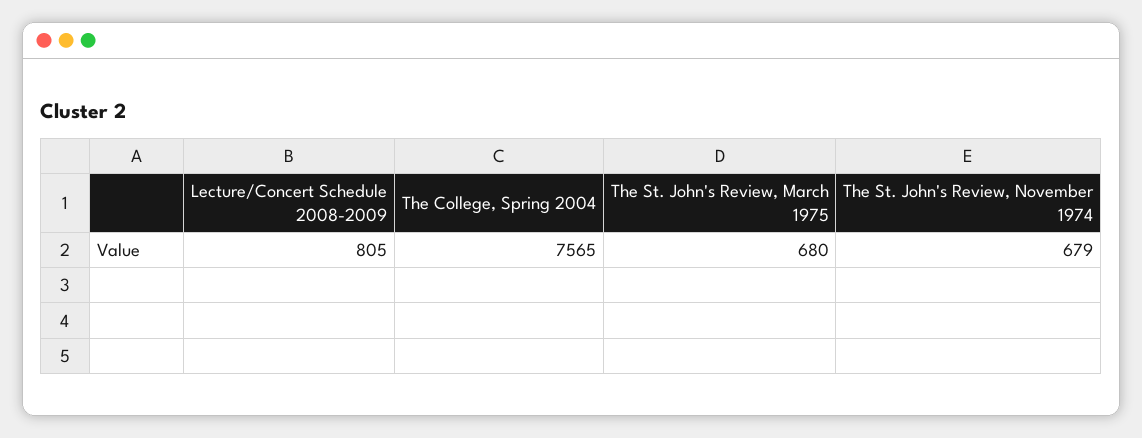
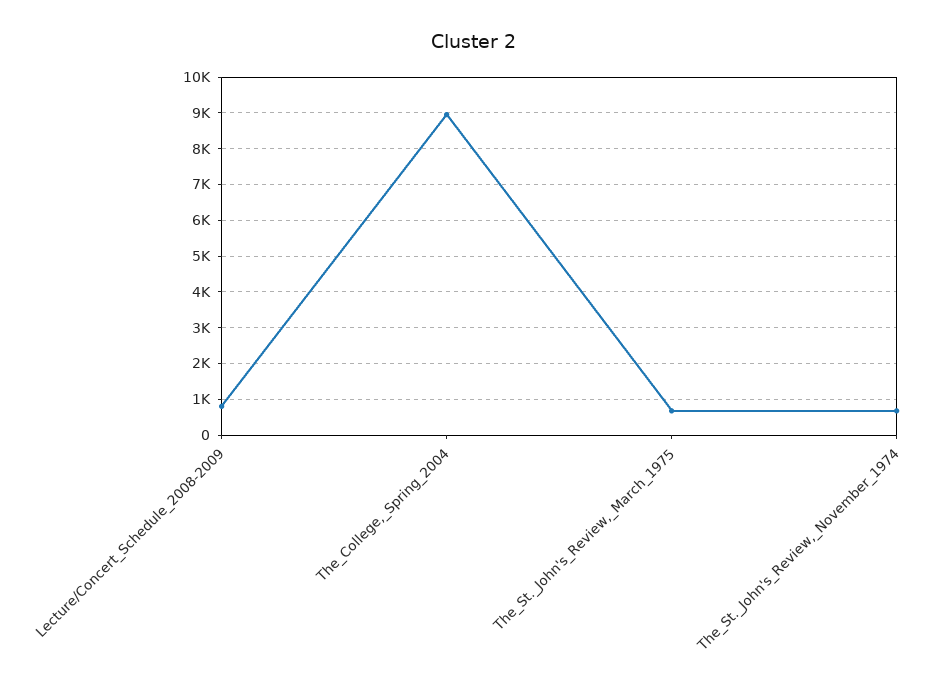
The College, Spring 2004: 7565 -> 9000

